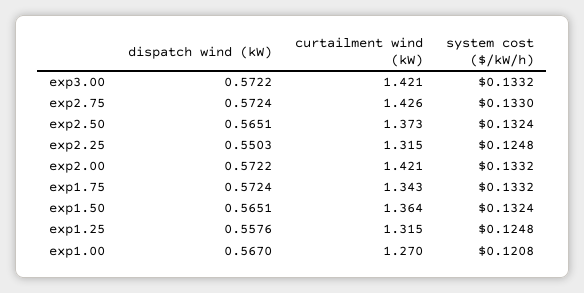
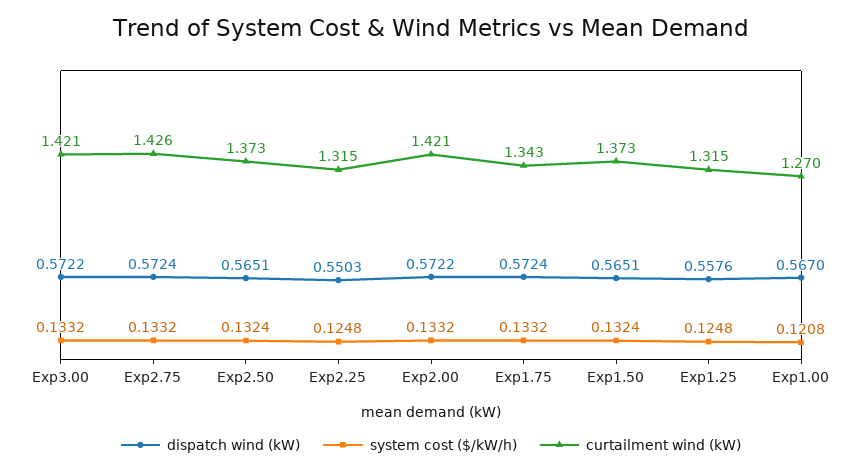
system cost ($/kW/h), exp2.75: 0.133 -> 0.1332
curtailment wind (kW), exp1.50: 1.364 -> 1.373

